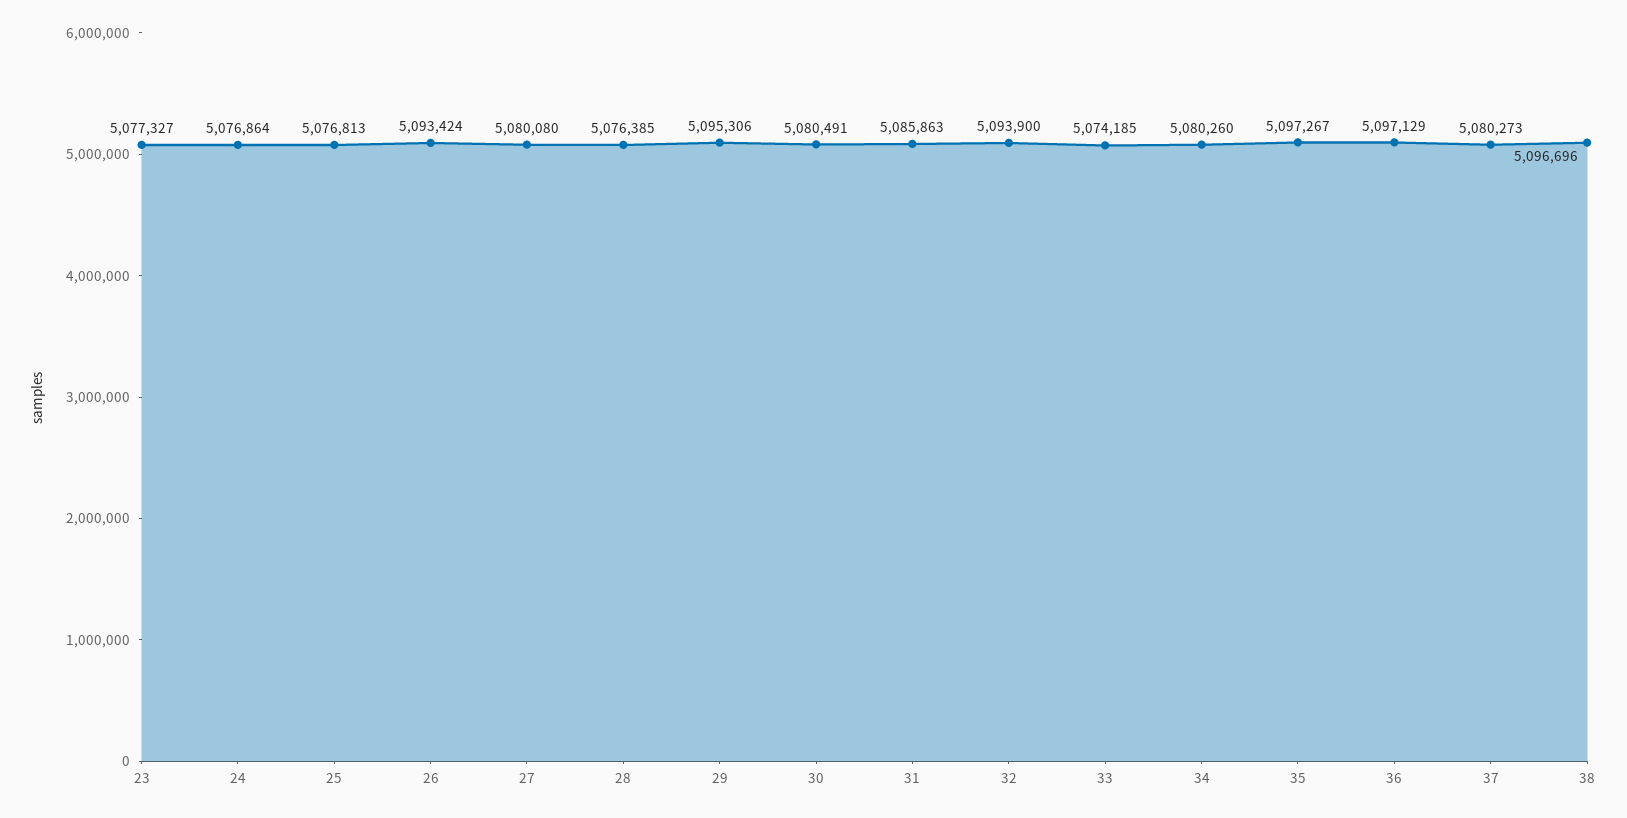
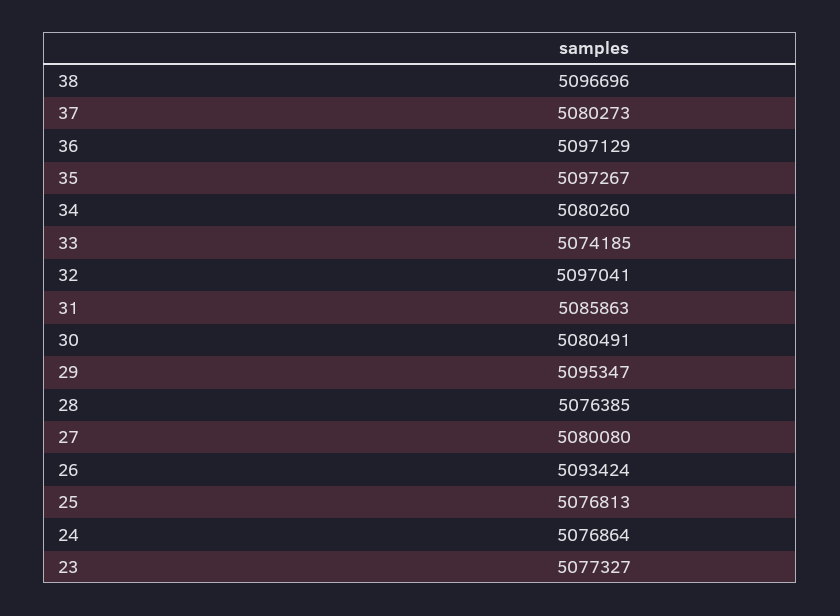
29: 5095306 -> 5095347
32: 5093900 -> 5097041

